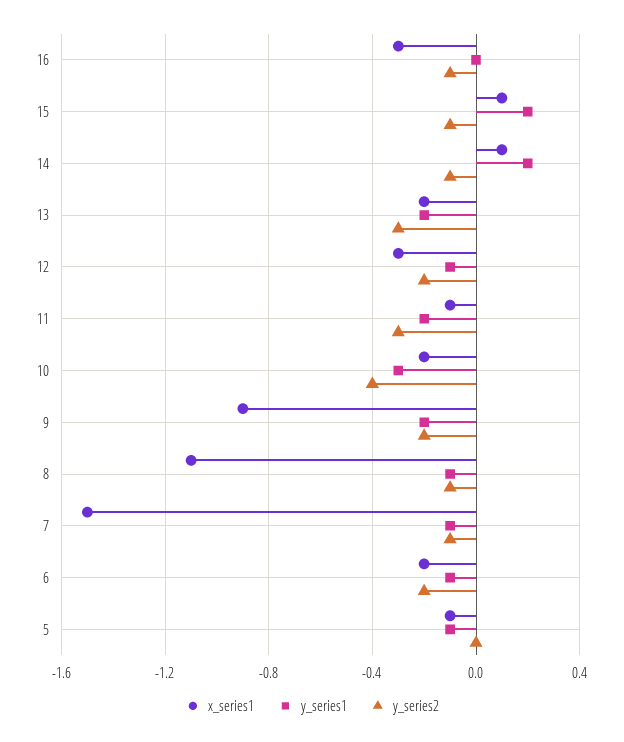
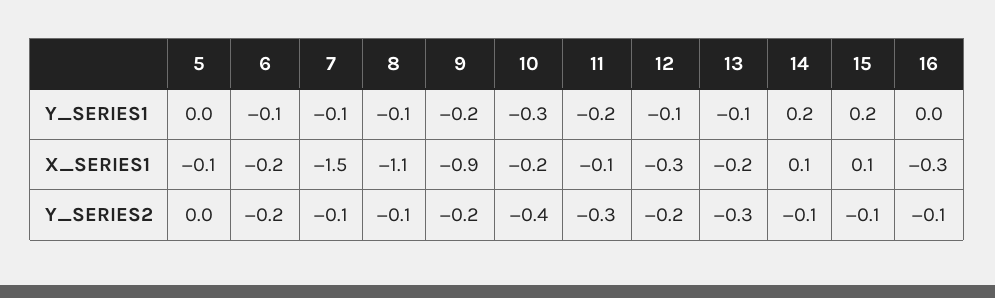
y_series1, 13: -0.2 -> -0.1
y_series1, 5: -0.1 -> 0

